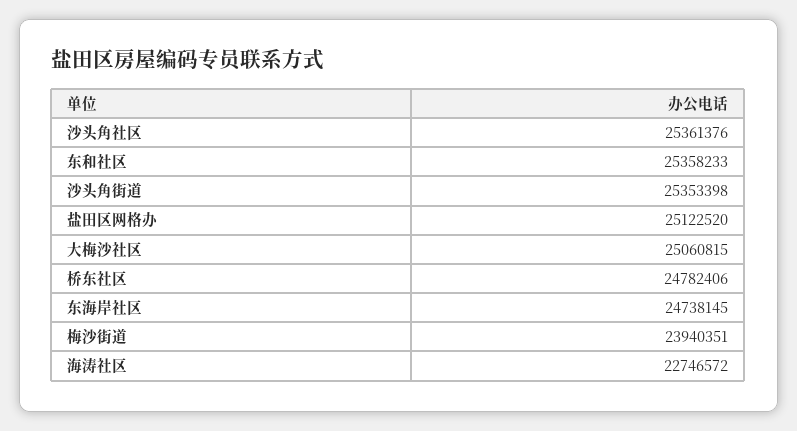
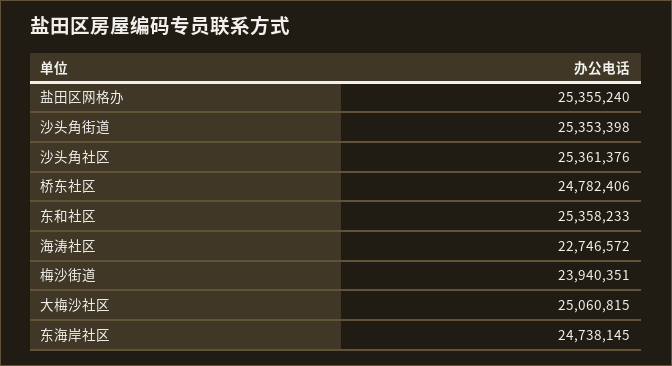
盐田区网格办: 25122520 -> 25355240

